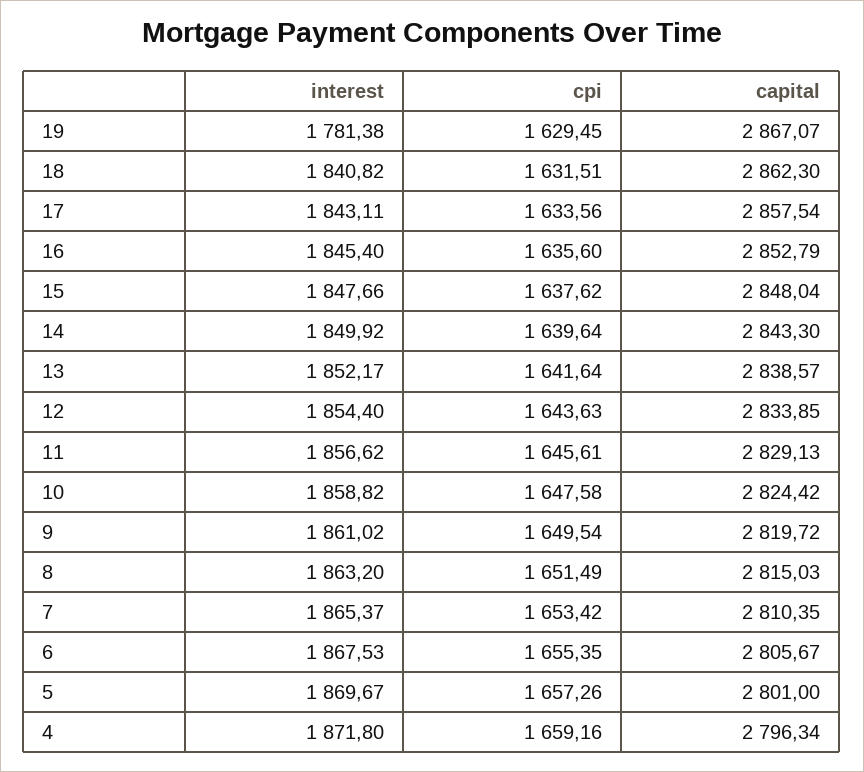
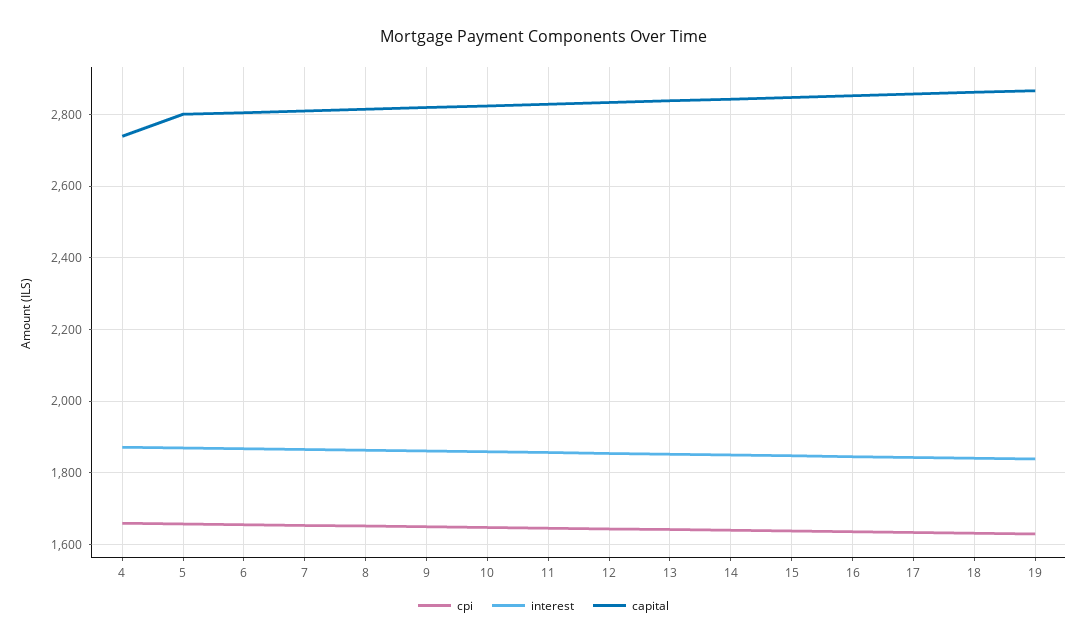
interest, 19: 1781.38 -> 1840
capital, 4: 2796.34 -> 2740

